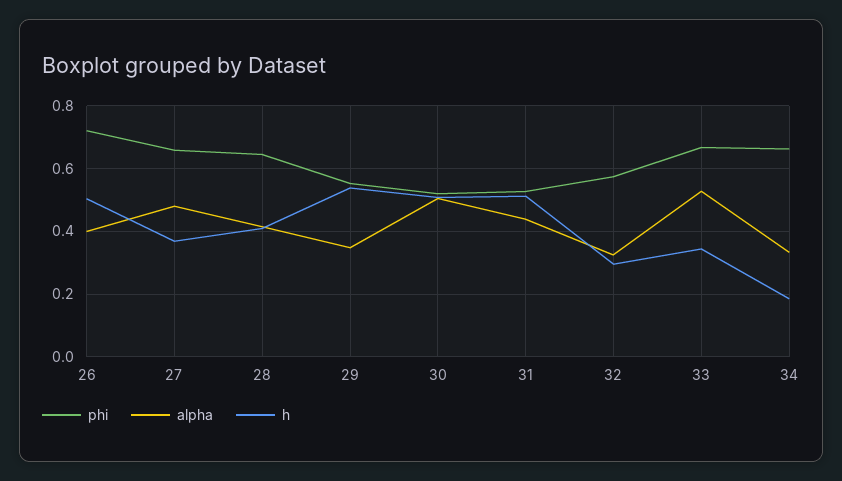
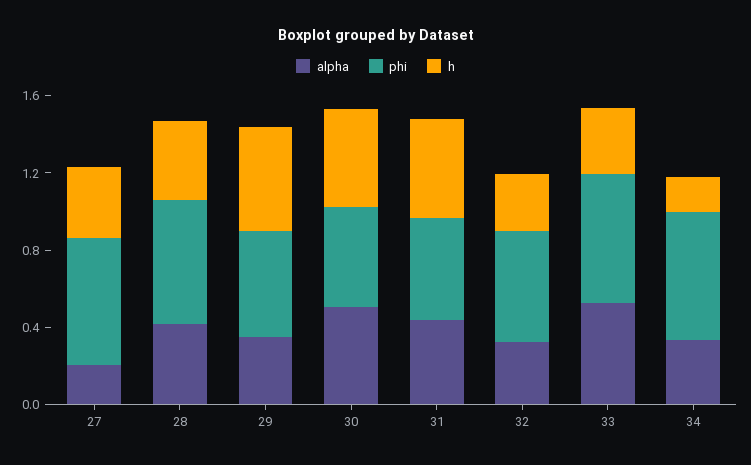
phi, 26: 0.72 -> none
alpha, 26: 0.4 -> none
h, 26: 0.5 -> none
alpha, 27: 0.48 -> 0.2

